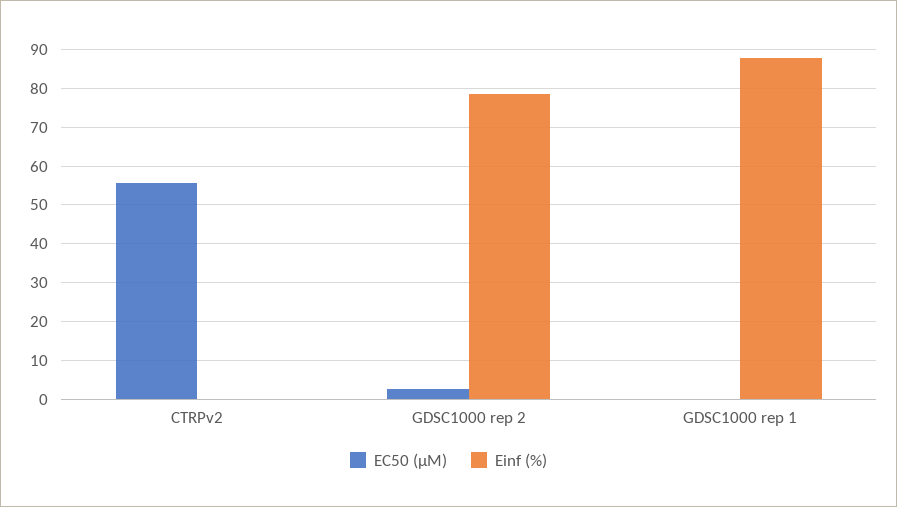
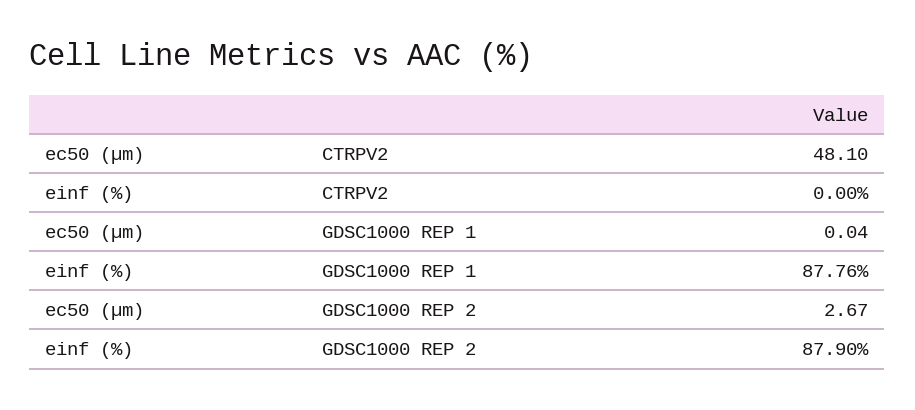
EC50 (µM), CTRPv2: 56 -> 48.1
Einf (%), GDSC1000 rep 2: 78 -> 87.9

